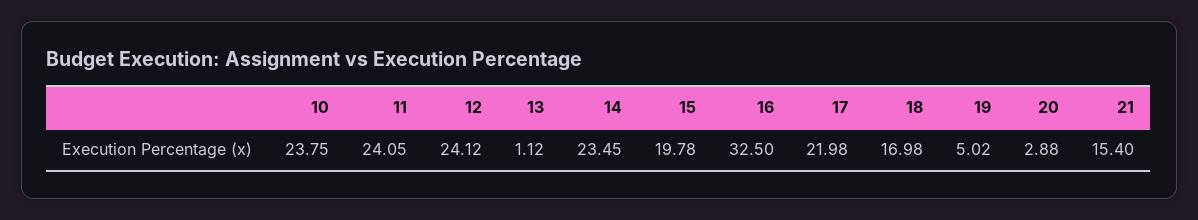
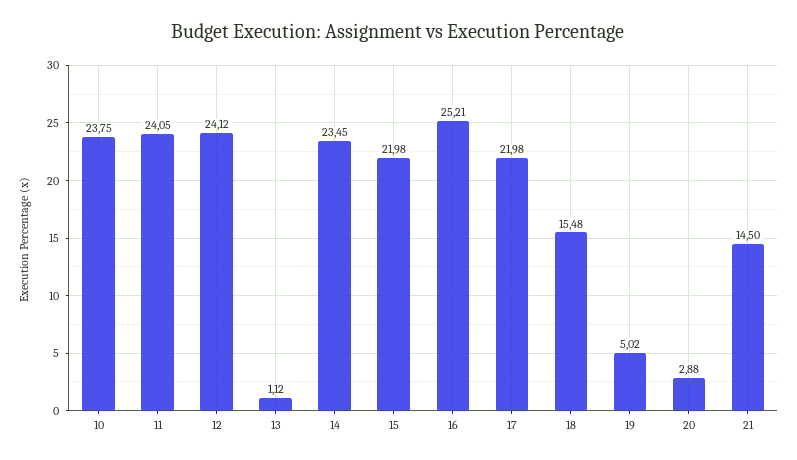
15: 19.78 -> 21.98
16: 32.5 -> 25.21
18: 16.98 -> 15.48
21: 15.4 -> 14.5

